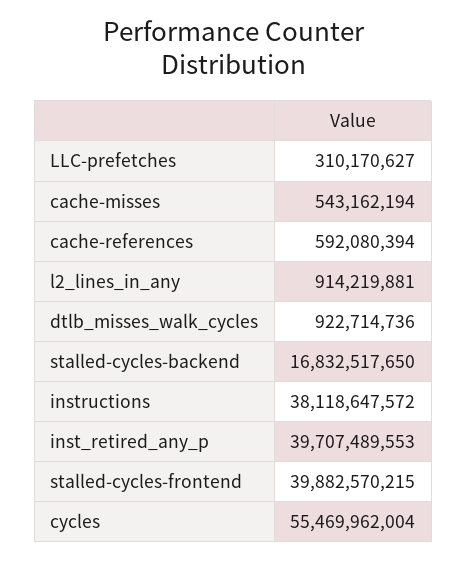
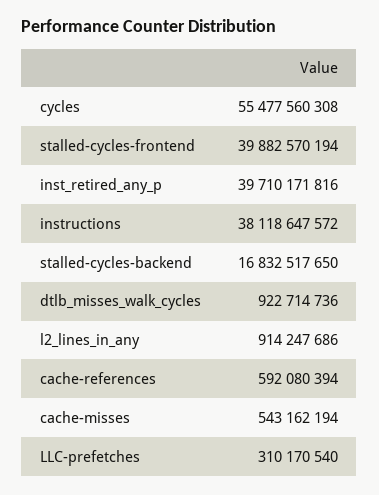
LLC-prefetches: 310170627 -> 310170540
l2_lines_in_any: 914219881 -> 914247686
inst_retired_any_p: 39707489553 -> 39710171816
stalled-cycles-frontend: 39882570215 -> 39882570194
cycles: 55469962004 -> 55477560308

